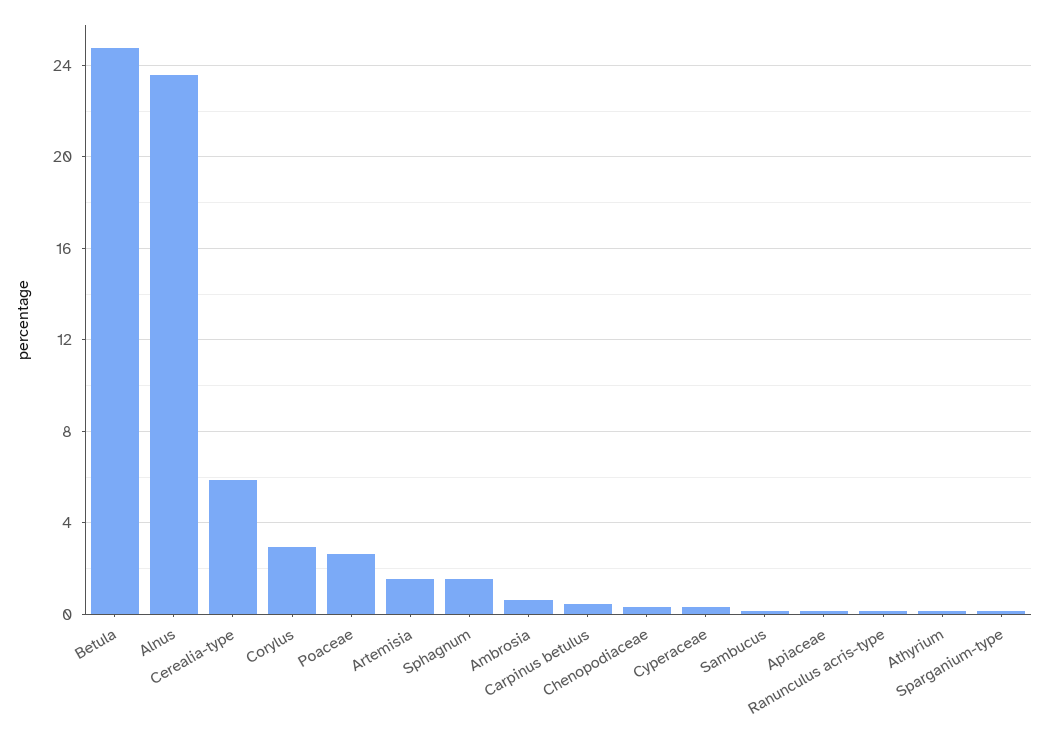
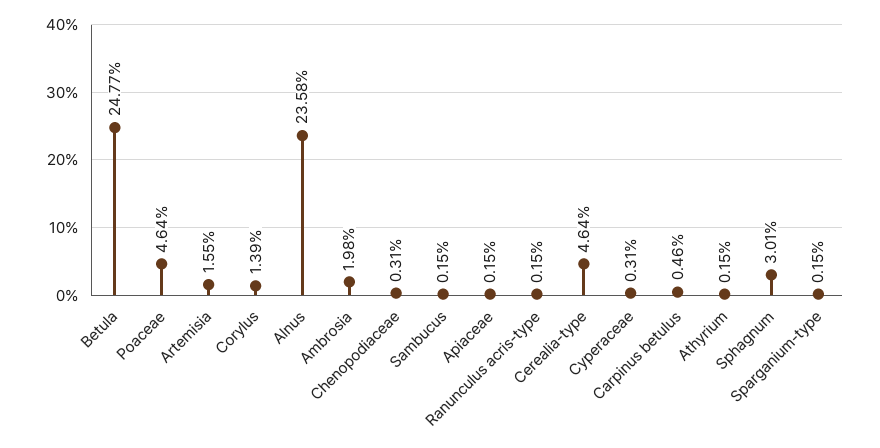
Cerealia-type: 6 -> 4.64
Corylus: 3 -> 1.39
Poaceae: 2.5 -> 4.64
Sphagnum: 1.5 -> 3.01
Ambrosia: 0.5 -> 1.98

